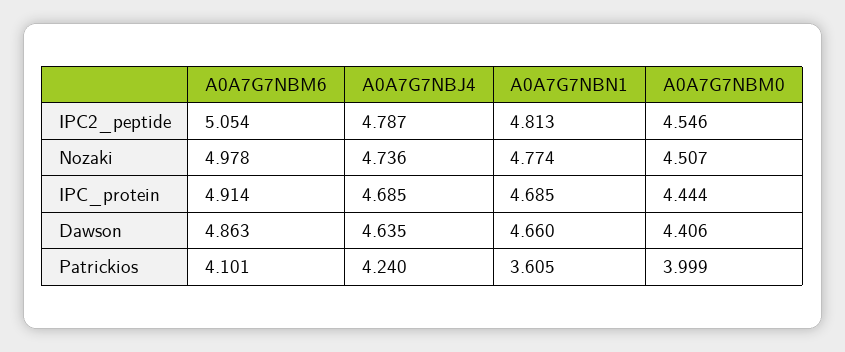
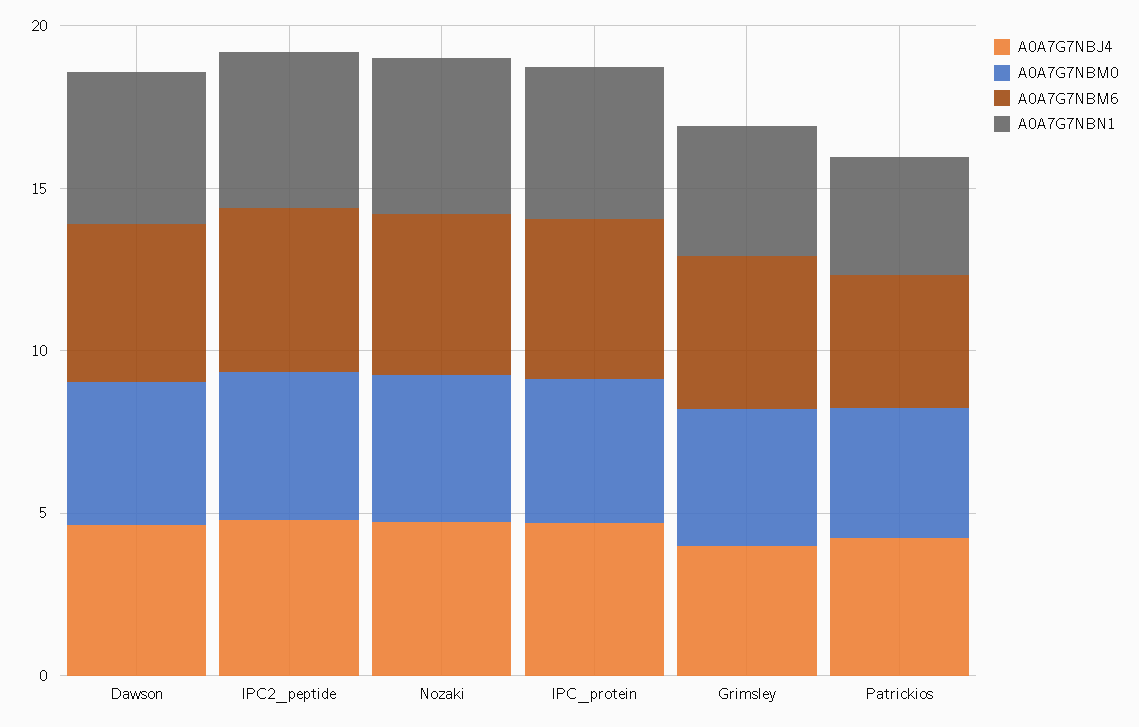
A0A7G7NBJ4, Grimsley: none -> 4
A0A7G7NBM0, Grimsley: none -> 4
A0A7G7NBM6, Grimsley: none -> 5
A0A7G7NBN1, Grimsley: none -> 4

